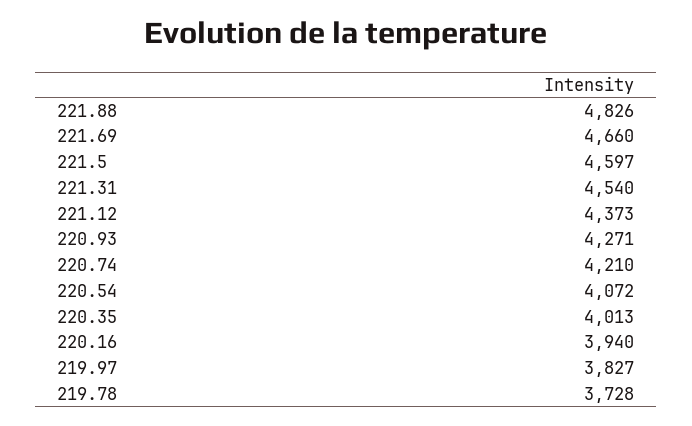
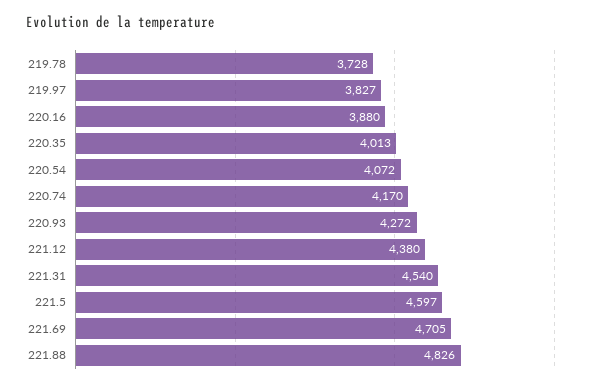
221.69: 4660 -> 4705
221.12: 4373 -> 4380
220.93: 4271 -> 4272
220.74: 4210 -> 4170
220.16: 3940 -> 3880

